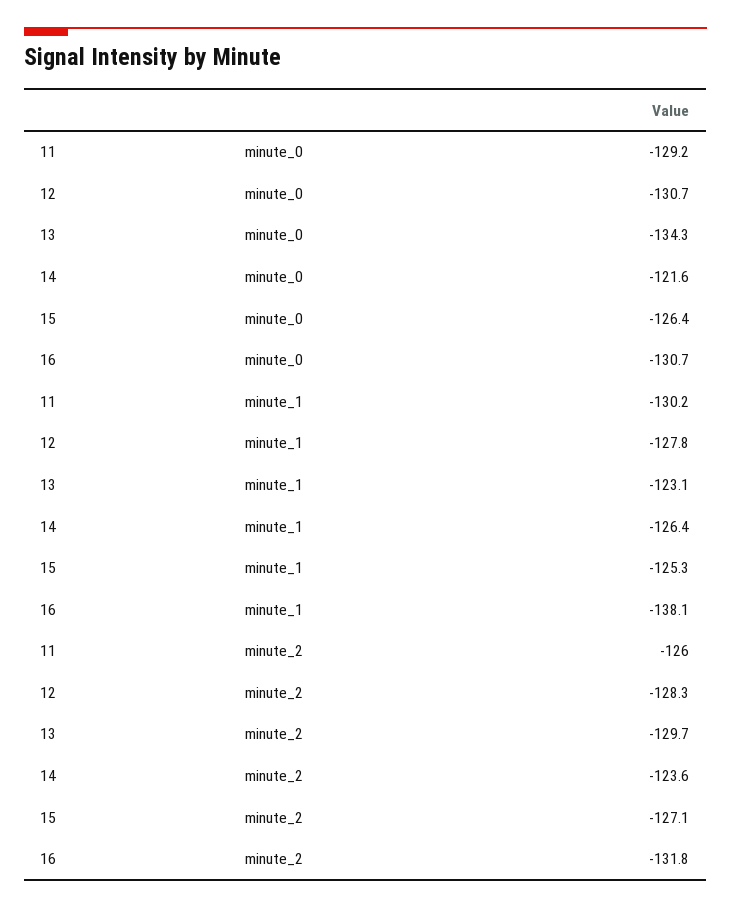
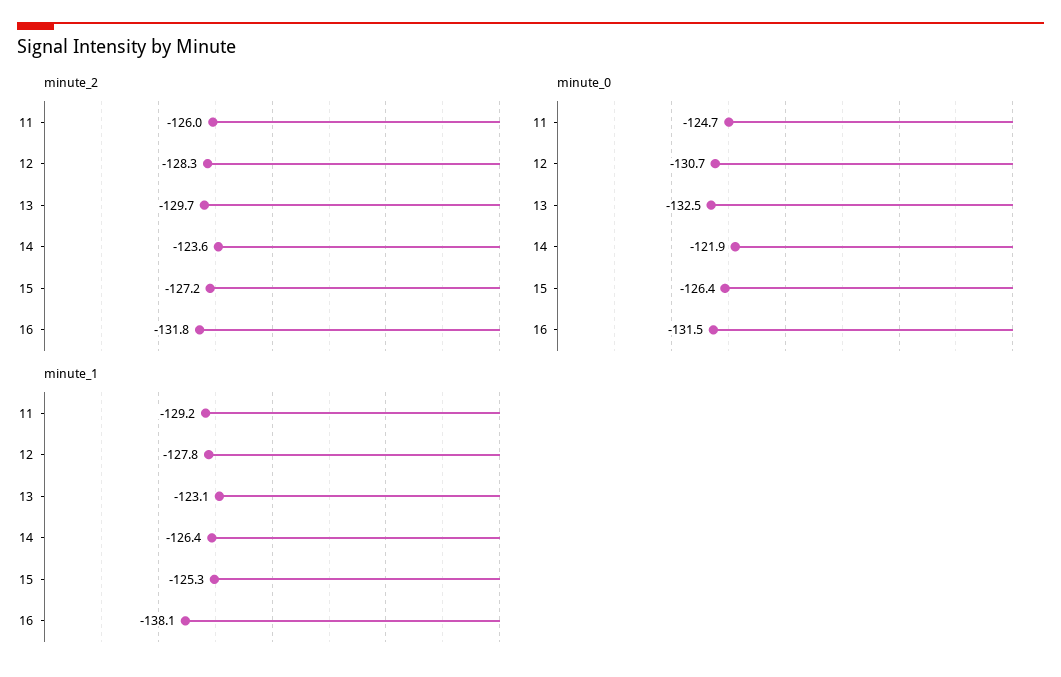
minute_0, 11: -129.2 -> -124.7
minute_0, 13: -134.3 -> -132.5
minute_0, 14: -121.6 -> -121.9
minute_0, 16: -130.7 -> -131.5
minute_1, 11: -130.2 -> -129.2
minute_2, 15: -127.1 -> -127.2

